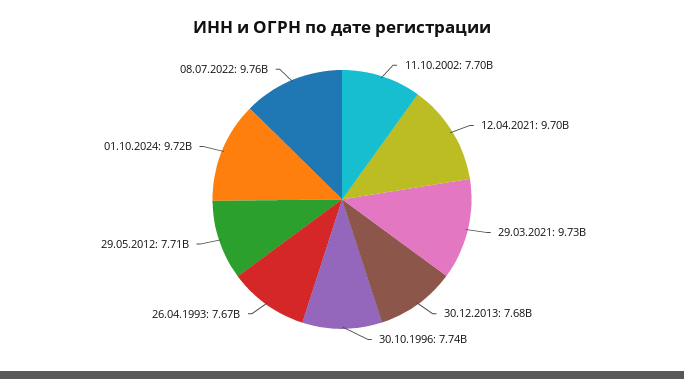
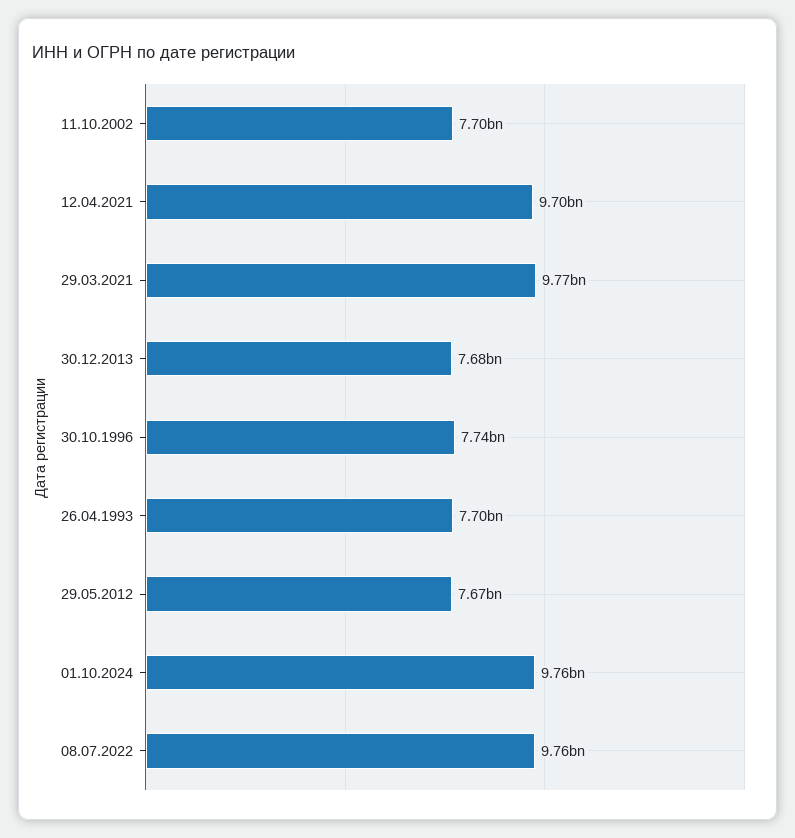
29.03.2021: 9730000000 -> 9770000000
26.04.1993: 7670000000 -> 7700000000
29.05.2012: 7710000000 -> 7670000000
01.10.2024: 9720000000 -> 9760000000

